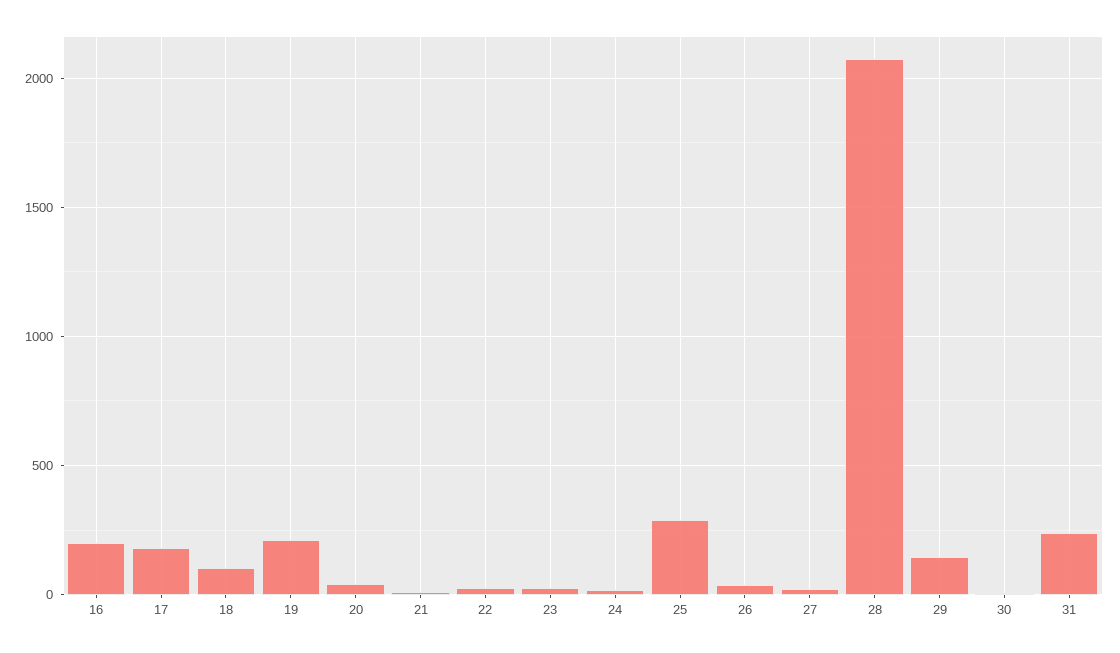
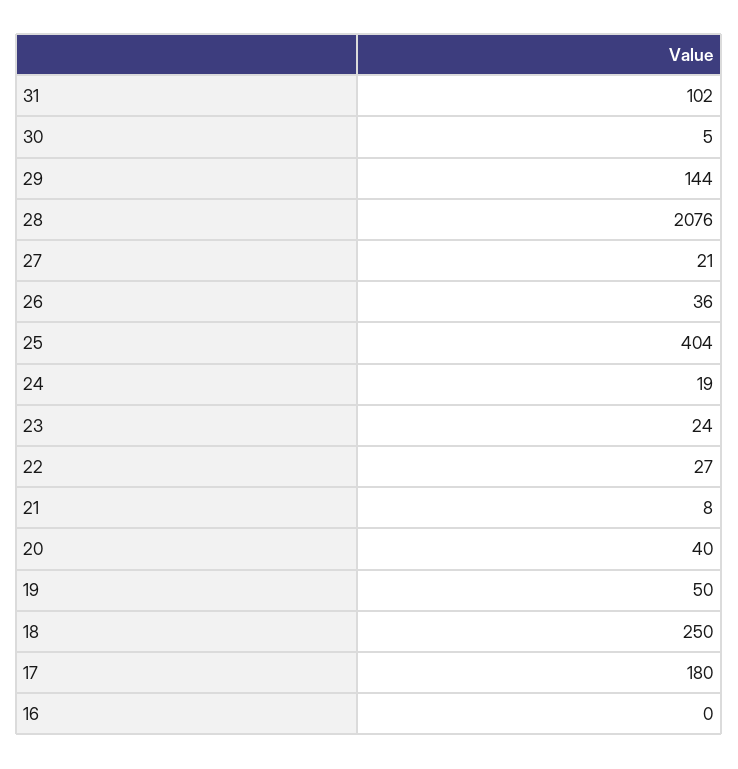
16: 200 -> 0
18: 100 -> 250
19: 200 -> 50
25: 300 -> 404
31: 250 -> 102

